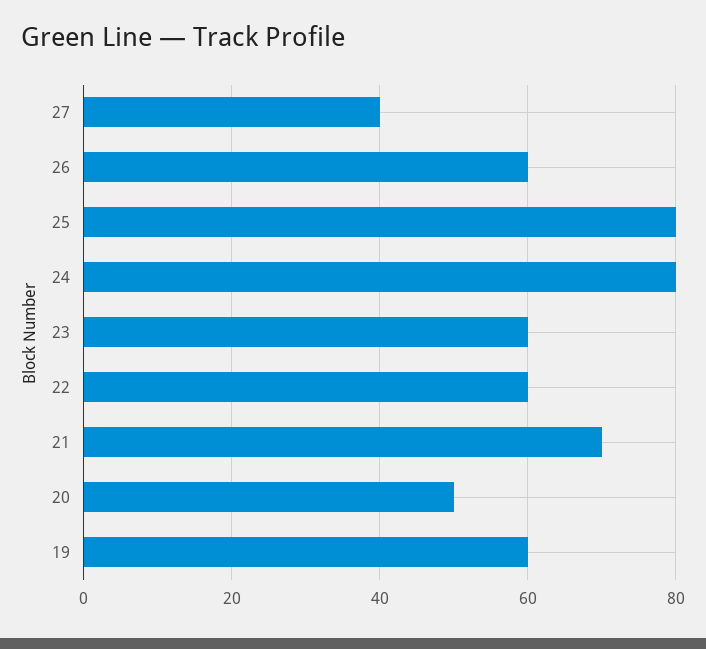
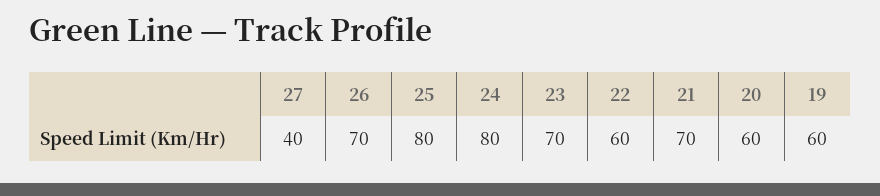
26: 60 -> 70
23: 60 -> 70
20: 50 -> 60

